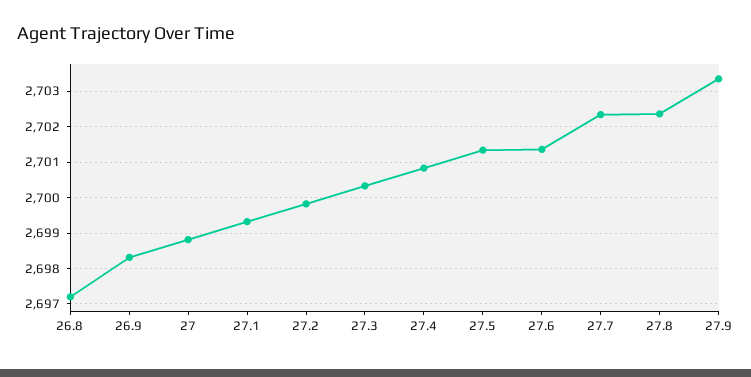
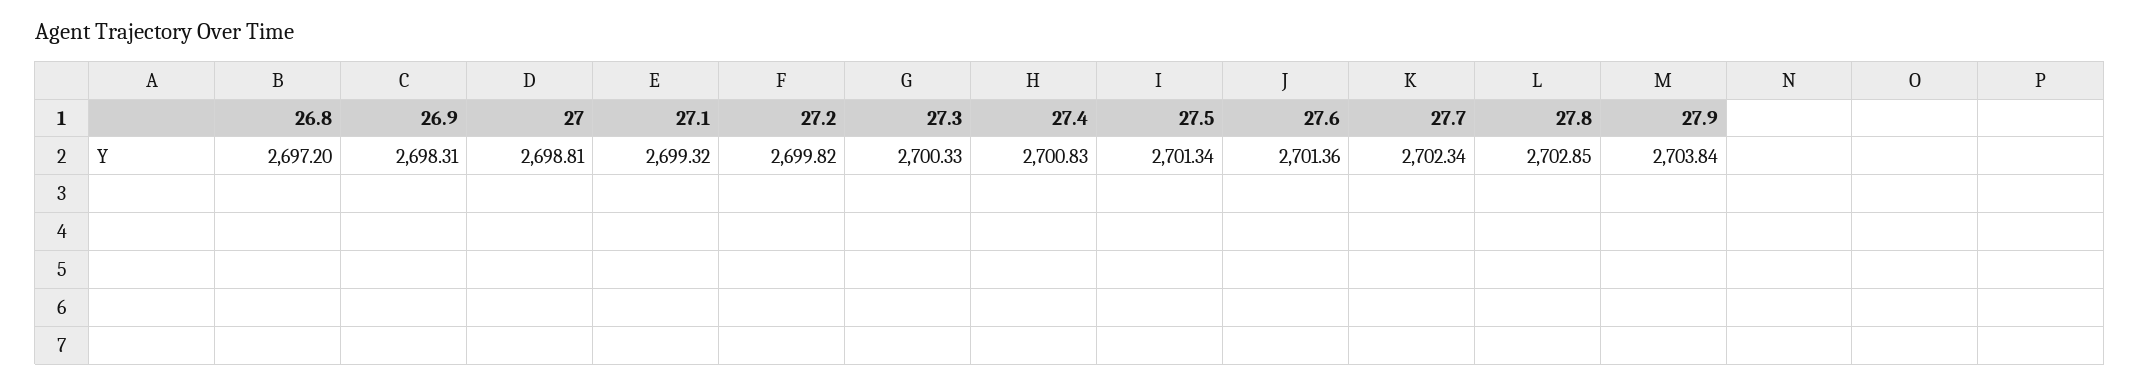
27.8: 2702.4 -> 2702.85
27.9: 2703.4 -> 2703.84

